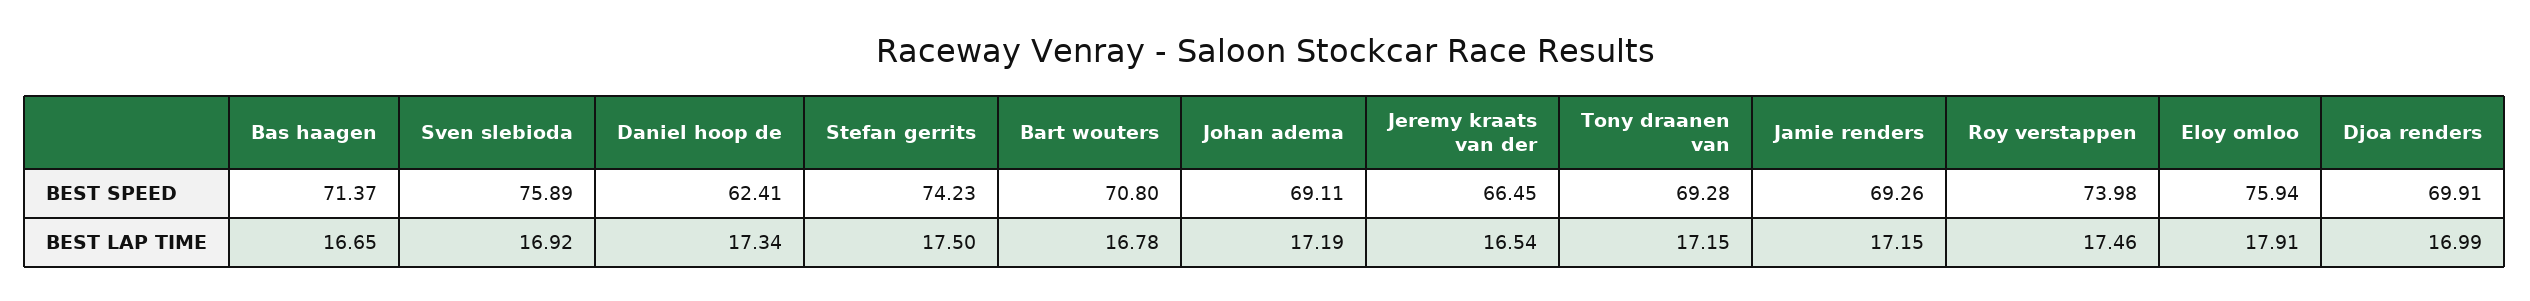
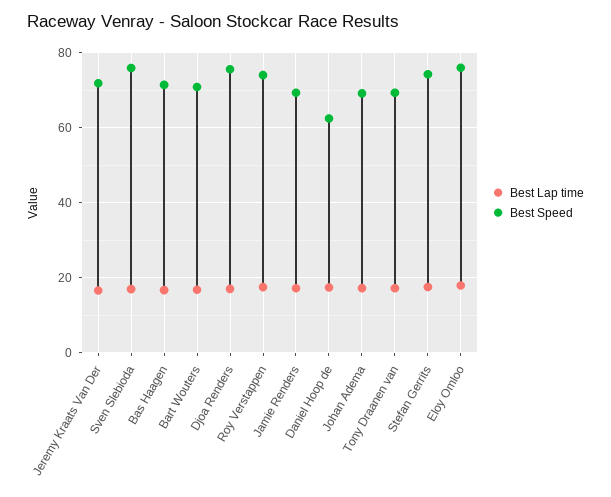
BEST SPEED, Jeremy kraats van der: 66.45 -> 72
BEST SPEED, Djoa renders: 69.91 -> 76

